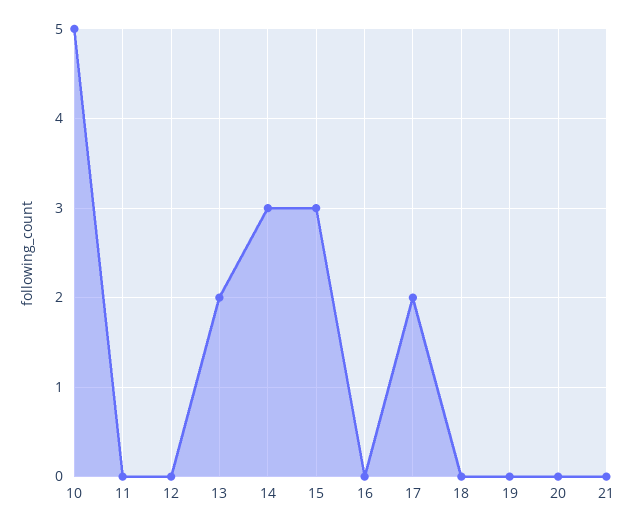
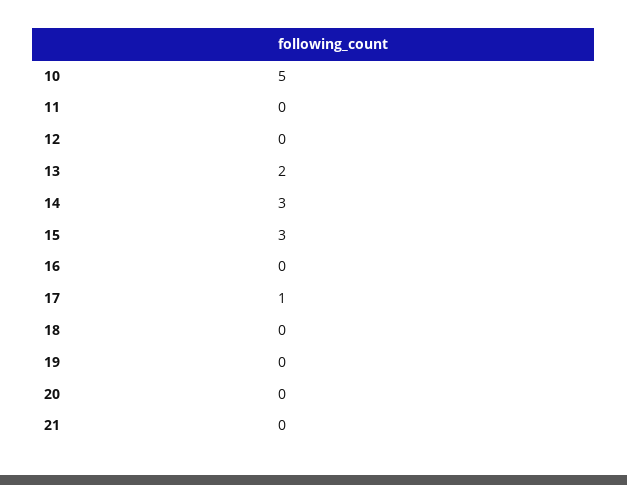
17: 2 -> 1

